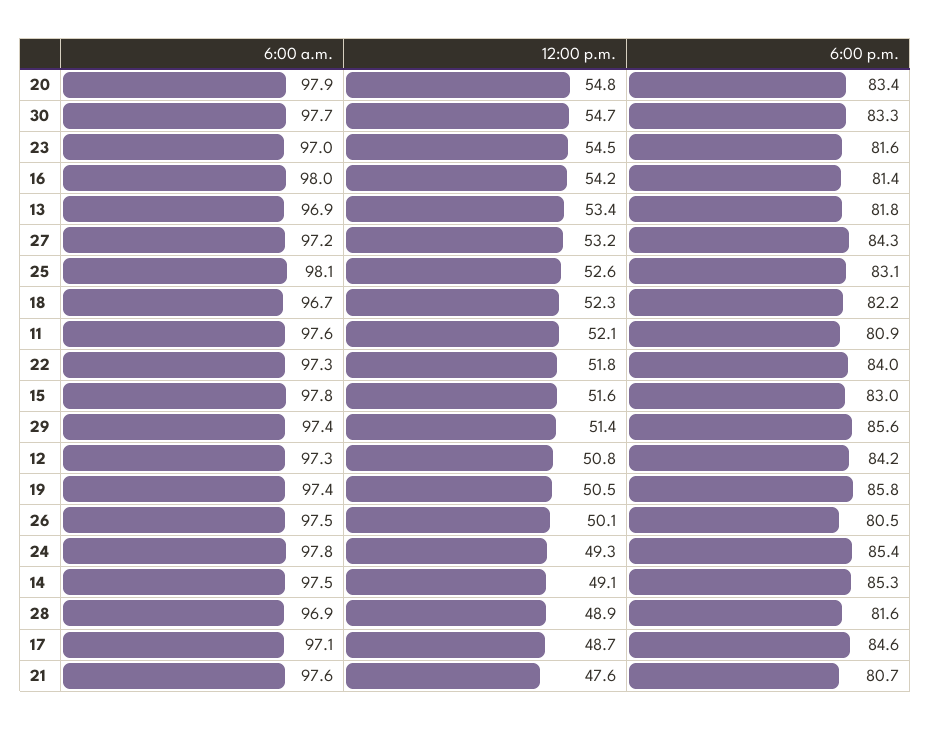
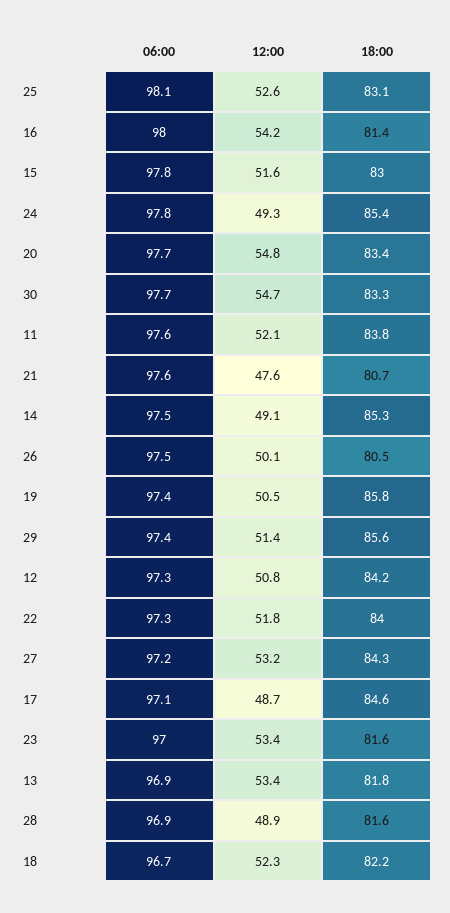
6:00 a.m., 20: 97.9 -> 97.7
12:00 p.m., 23: 54.5 -> 53.4
6:00 p.m., 11: 80.9 -> 83.8

